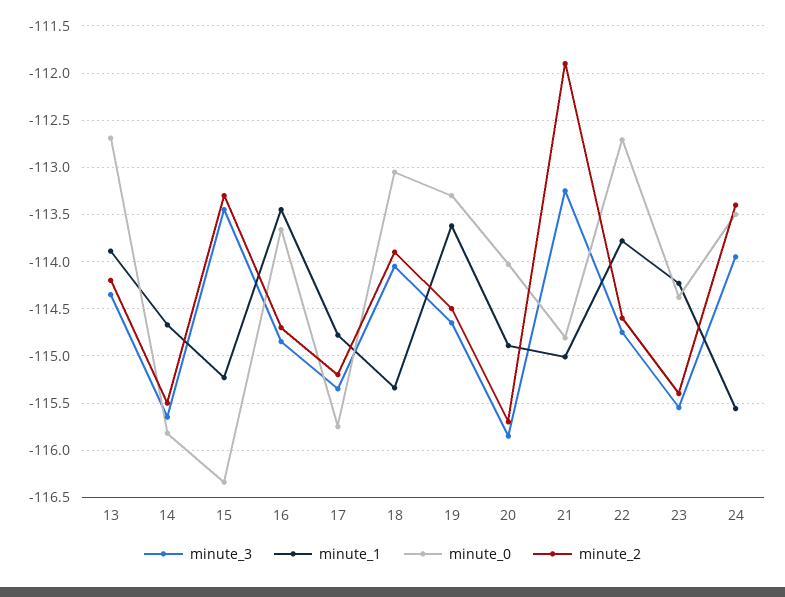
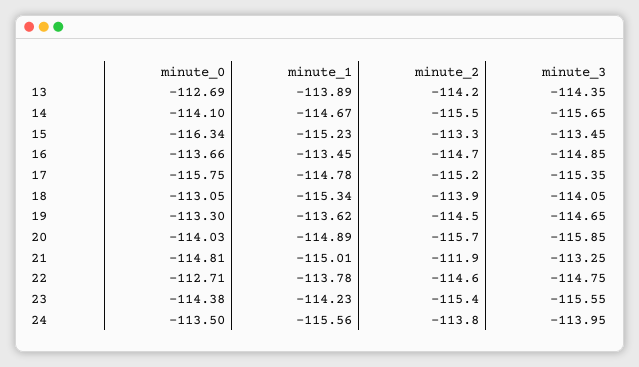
minute_0, 14: -115.8 -> -114.1
minute_2, 24: -113.4 -> -113.8

